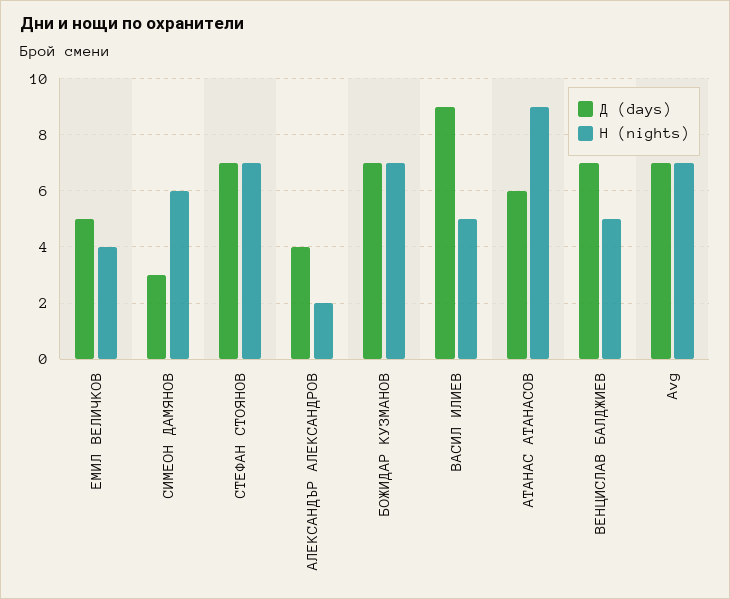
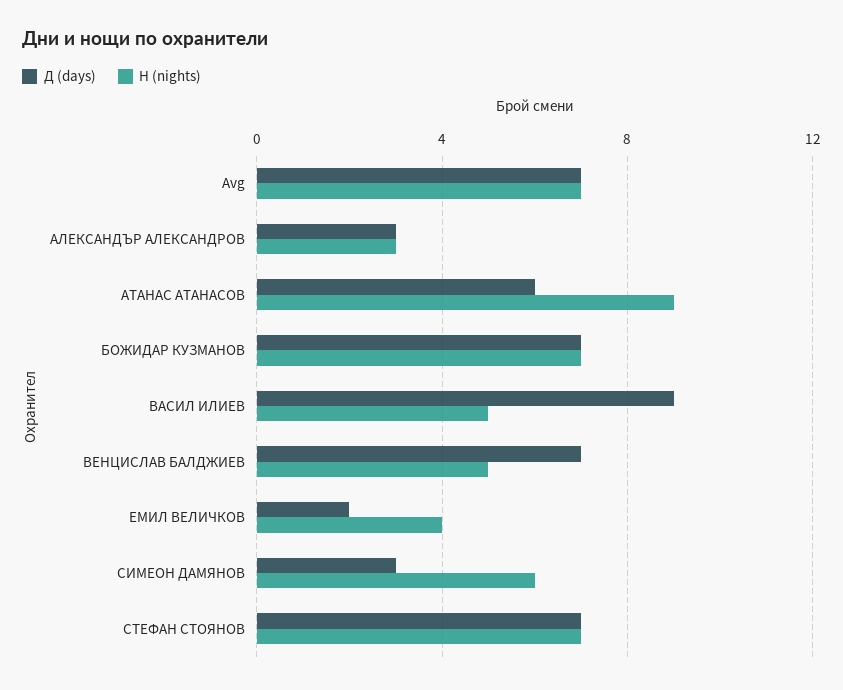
Д (days), ЕМИЛ ВЕЛИЧКОВ: 5 -> 2
Д (days), АЛЕКСАНДЪР АЛЕКСАНДРОВ: 4 -> 3
Н (nights), АЛЕКСАНДЪР АЛЕКСАНДРОВ: 2 -> 3

